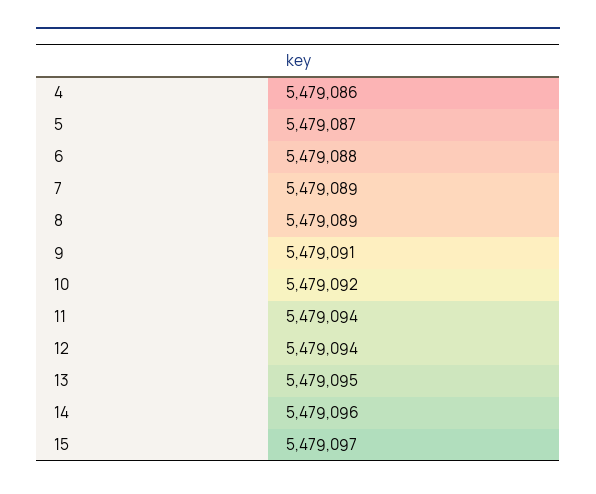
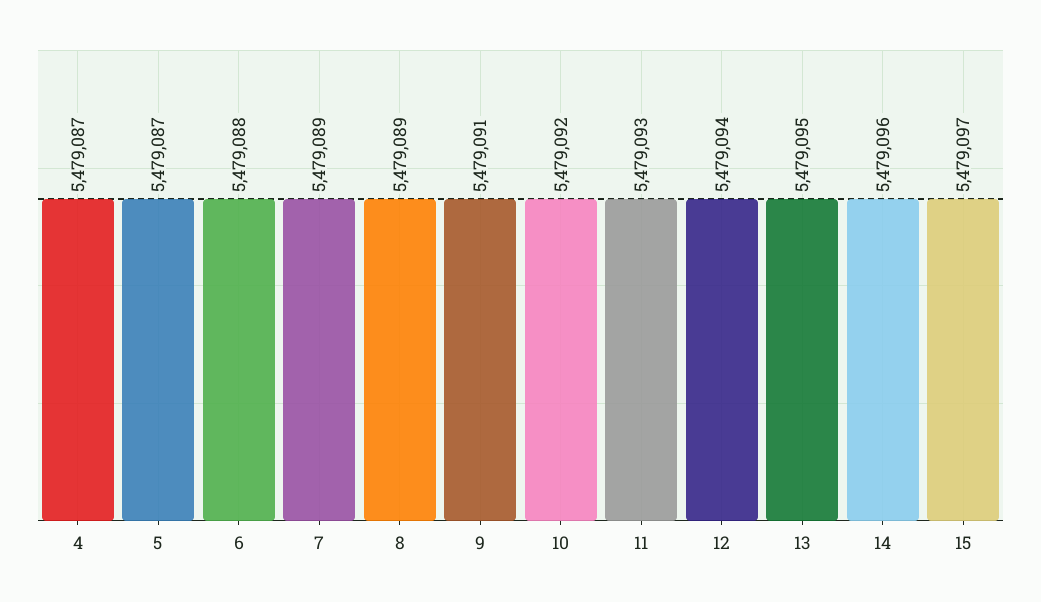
4: 5479086 -> 5479087
11: 5479094 -> 5479093

